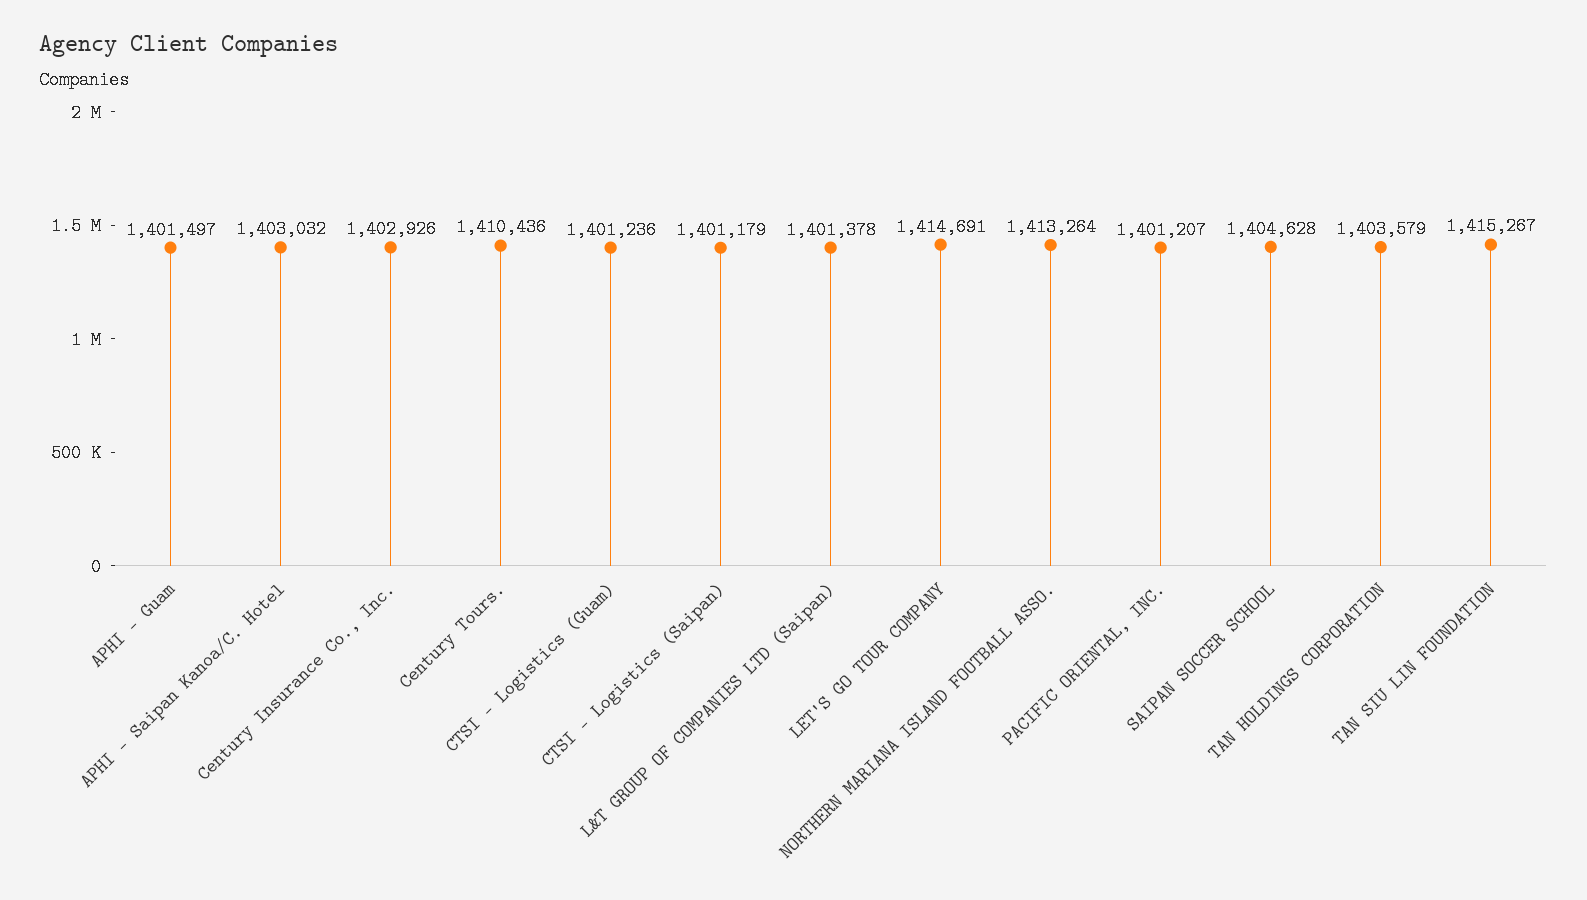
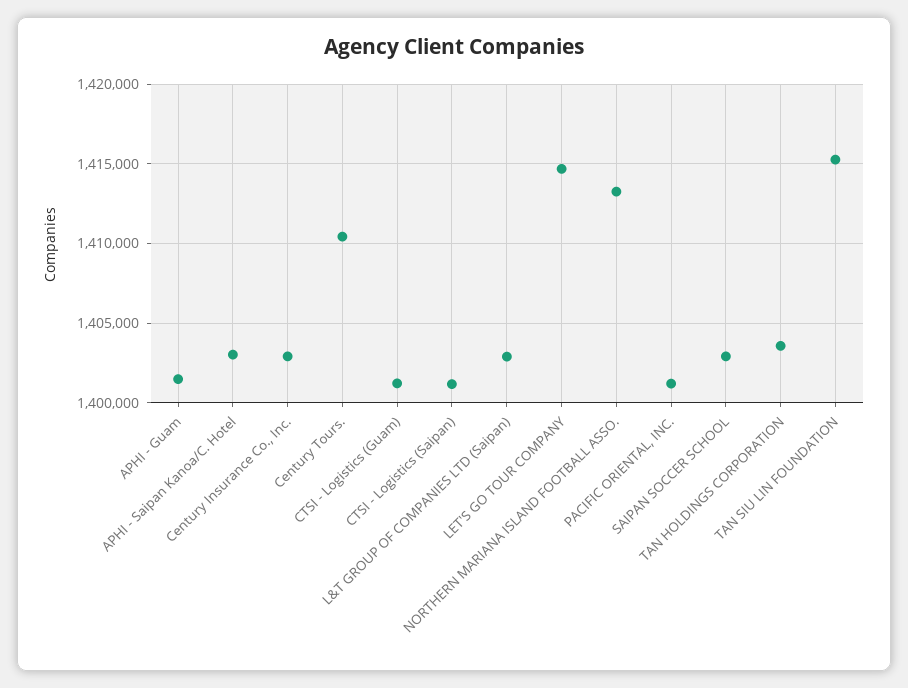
L&T GROUP OF COMPANIES LTD (Saipan): 1401378 -> 1403000
SAIPAN SOCCER SCHOOL: 1404628 -> 1403000

